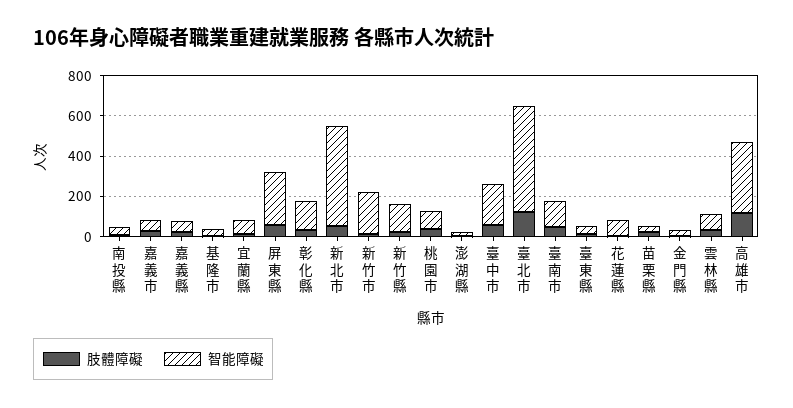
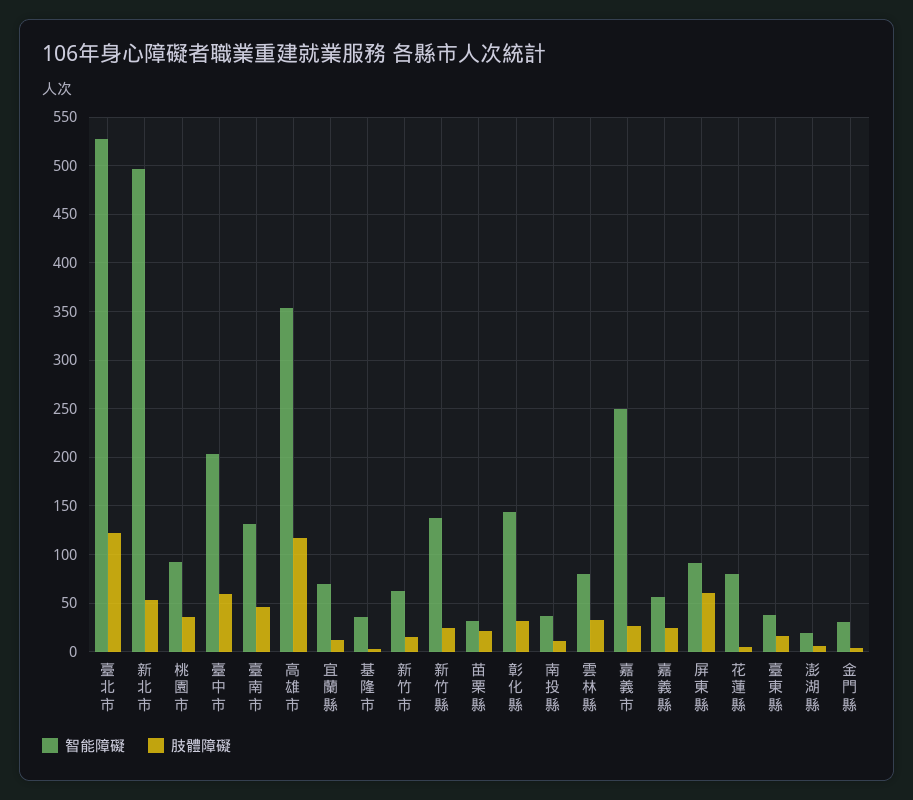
智能障礙, 嘉義市: 50 -> 250
智能障礙, 屏東縣: 250 -> 90
智能障礙, 新竹市: 200 -> 60

